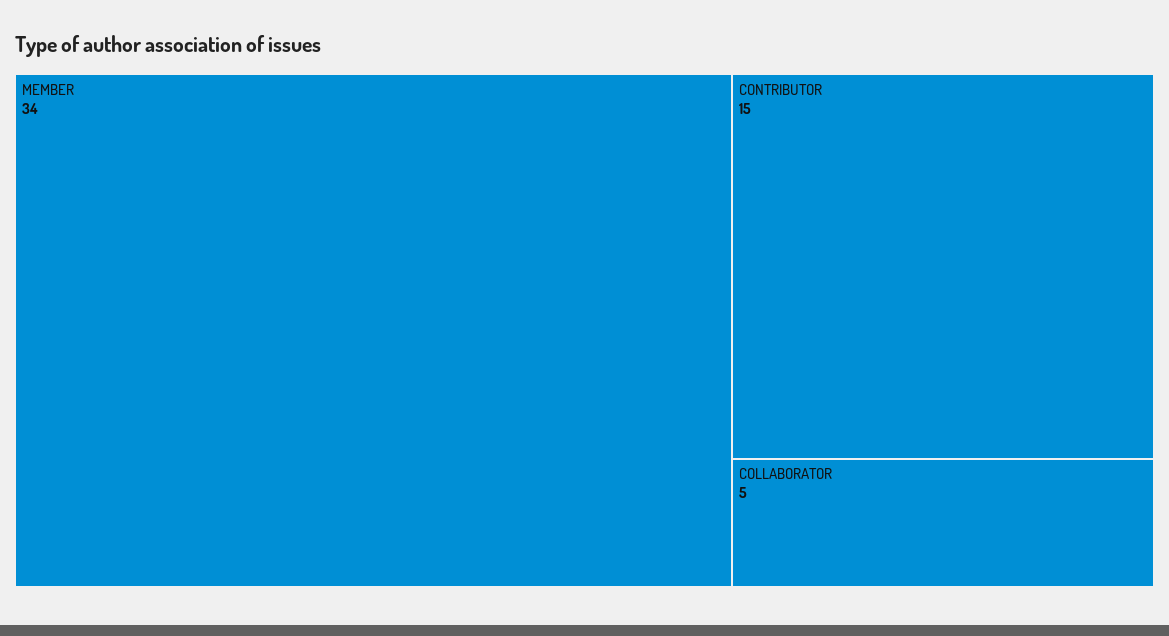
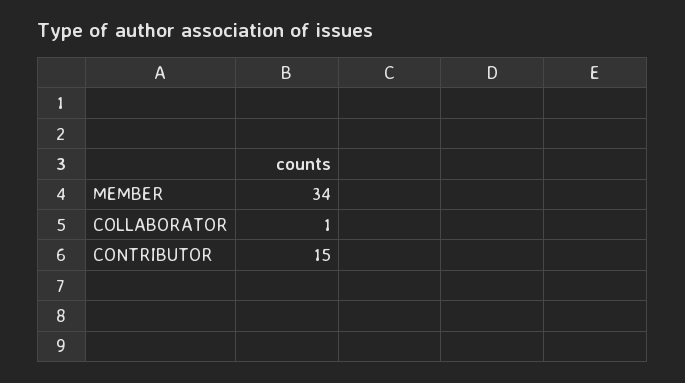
COLLABORATOR: 5 -> 1

